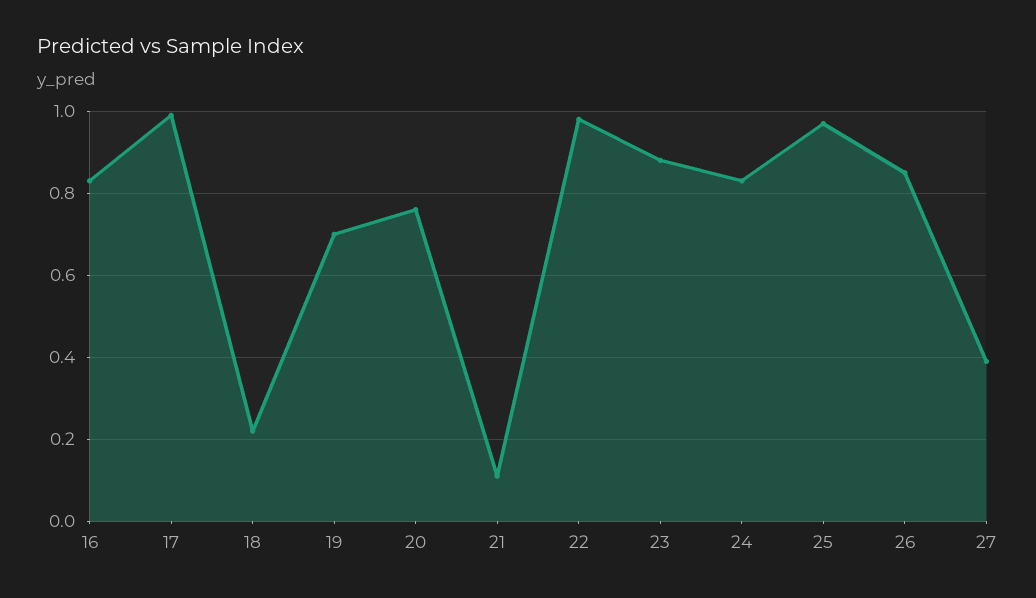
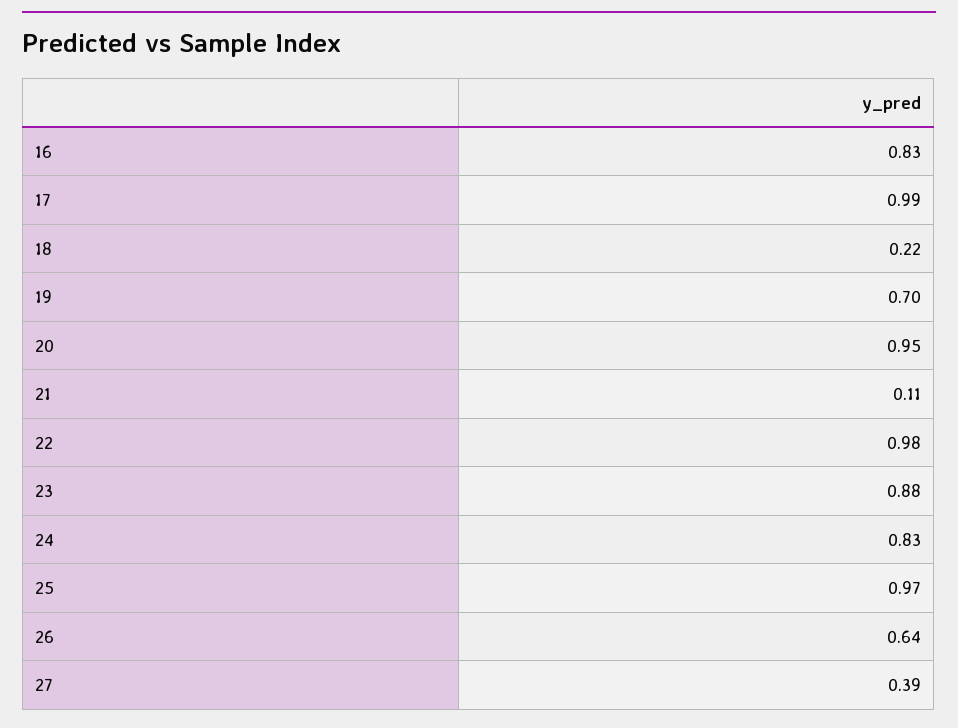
20: 0.75 -> 0.95
26: 0.85 -> 0.64

